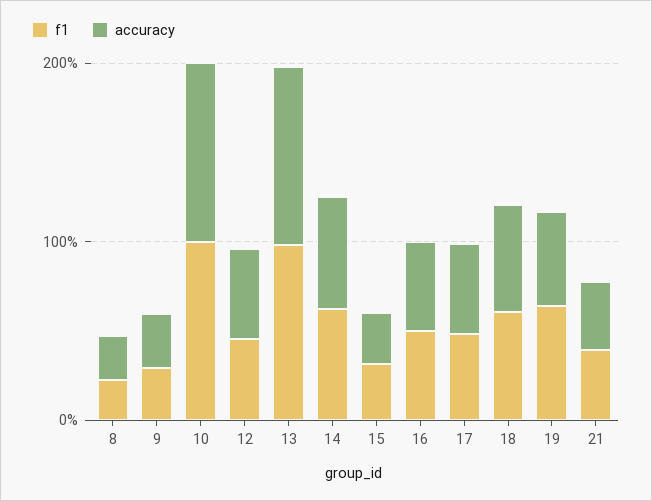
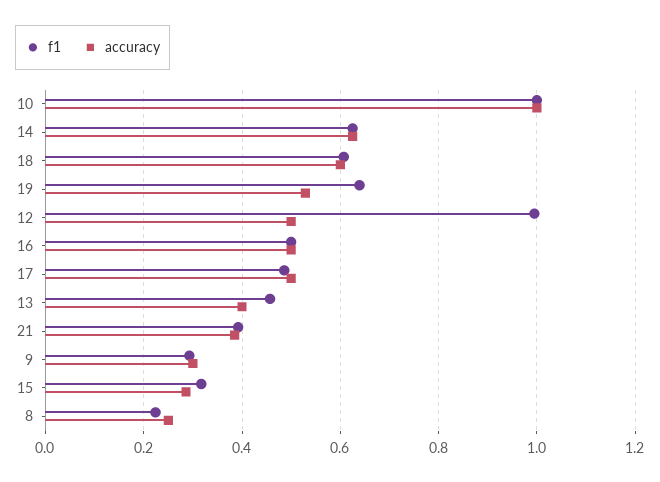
f1, 12: 0.4 -> 1
f1, 13: 1 -> 0.46
accuracy, 13: 1 -> 0.4

